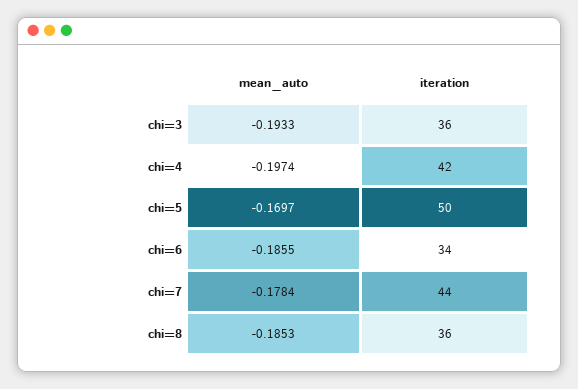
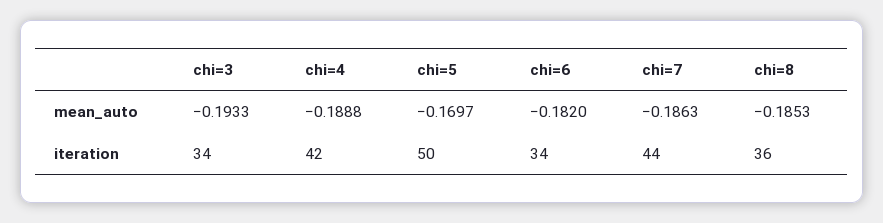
iteration, chi=3: 36 -> 34
mean_auto, chi=4: -0.1974 -> -0.1888
mean_auto, chi=6: -0.1855 -> -0.182
mean_auto, chi=7: -0.1784 -> -0.1863

